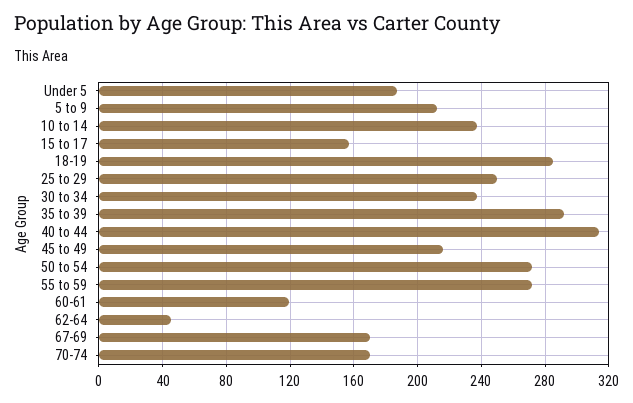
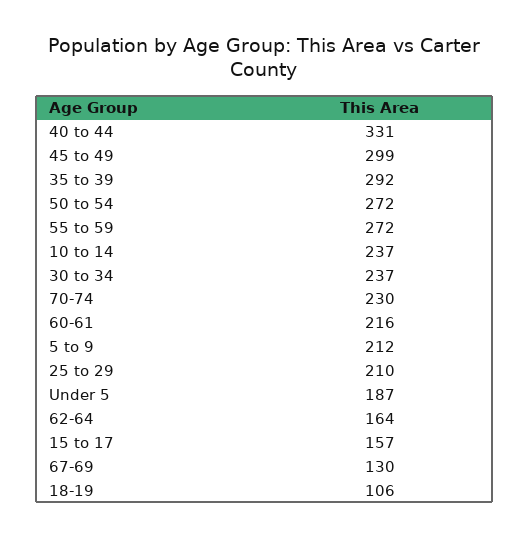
18-19: 285 -> 106
25 to 29: 250 -> 210
40 to 44: 315 -> 331
45 to 49: 215 -> 299
60-61: 120 -> 216
62-64: 45 -> 164
67-69: 170 -> 130
70-74: 170 -> 230

